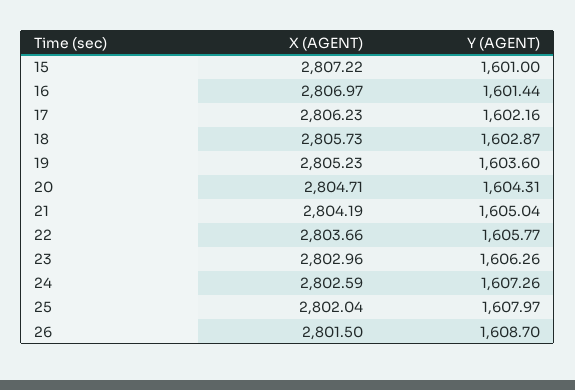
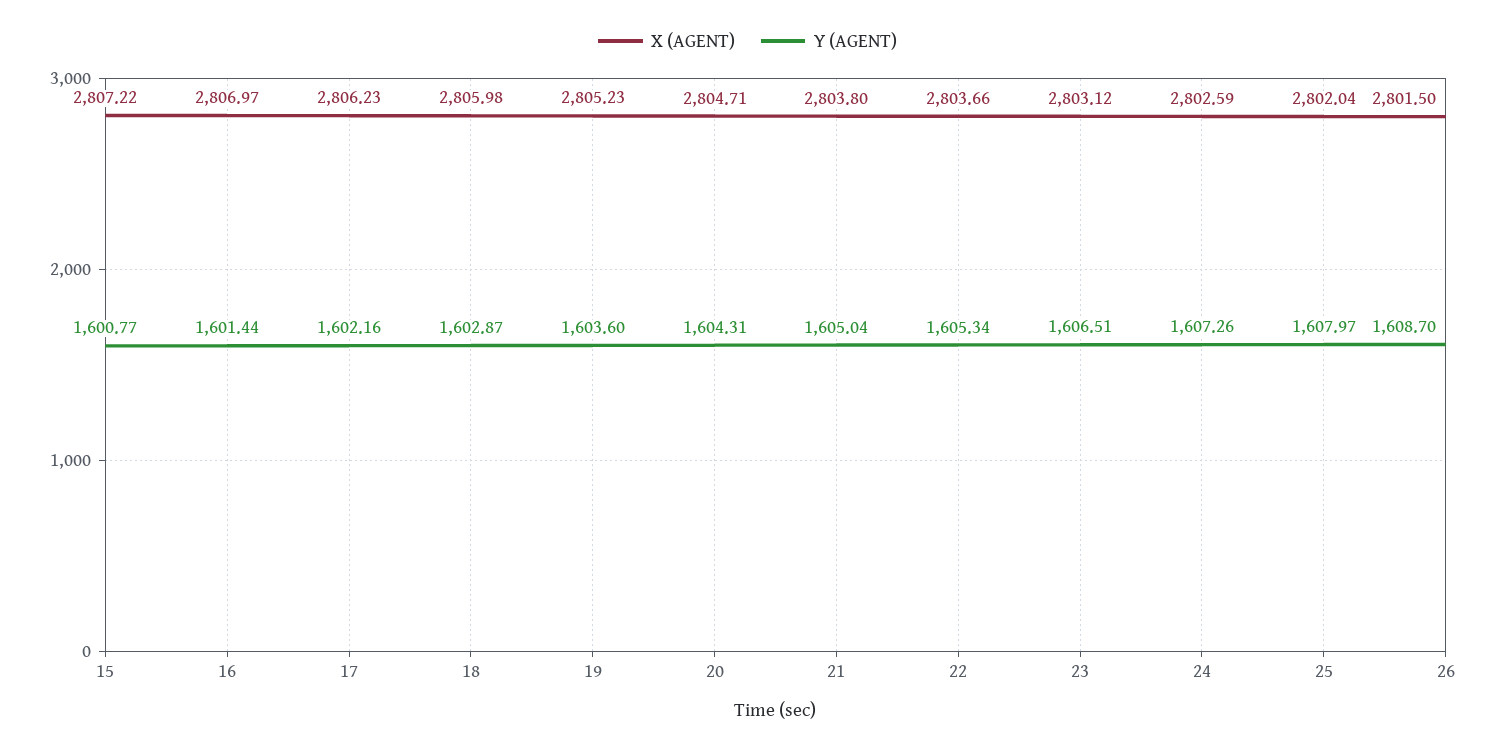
Y (AGENT), 15: 1601 -> 1600.77
X (AGENT), 18: 2805.73 -> 2805.98
X (AGENT), 21: 2804.19 -> 2803.8
Y (AGENT), 22: 1605.77 -> 1605.34
X (AGENT), 23: 2802.96 -> 2803.12
Y (AGENT), 23: 1606.26 -> 1606.51

